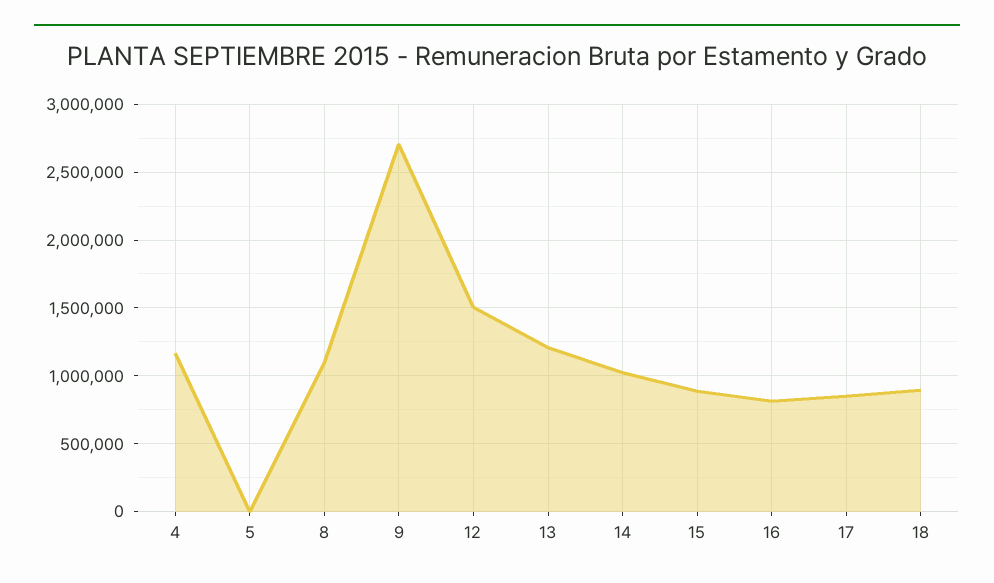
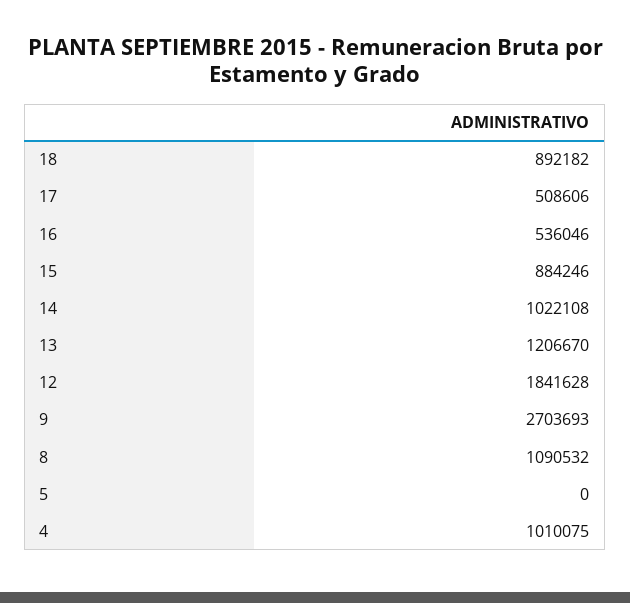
4: 1150000 -> 1010075
12: 1500000 -> 1841628
16: 800000 -> 536046
17: 850000 -> 508606

